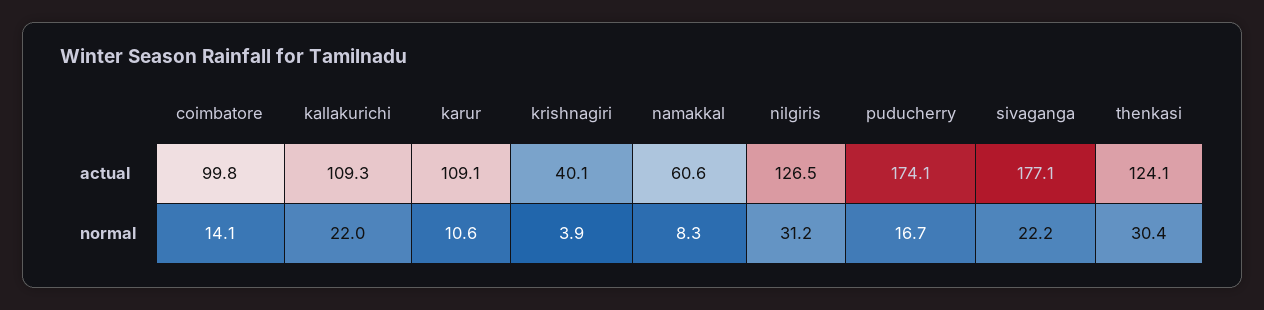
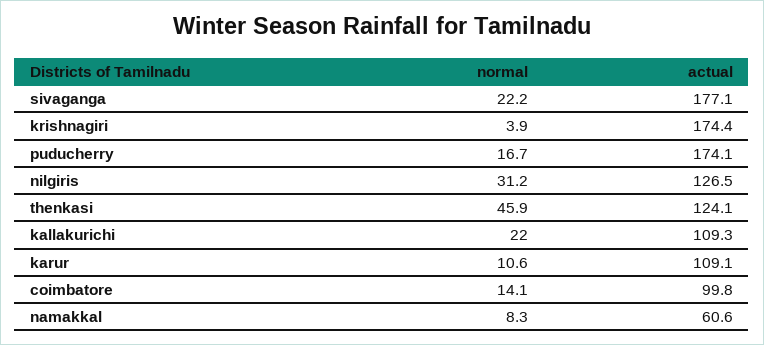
krishnagiri, actual: 40.1 -> 174.4
thenkasi, normal: 30.4 -> 45.9

